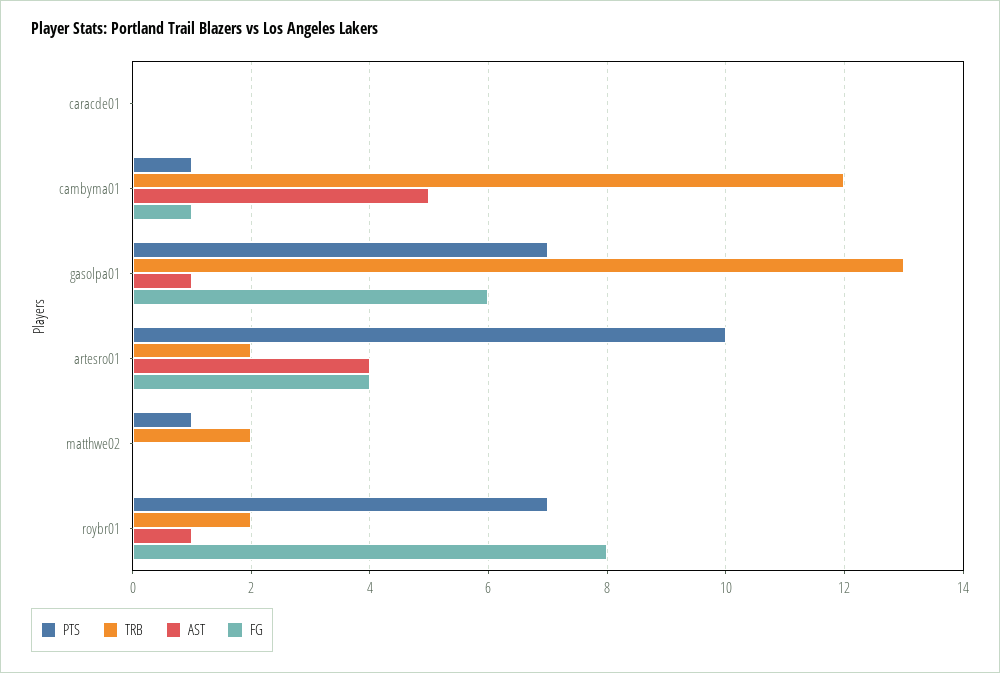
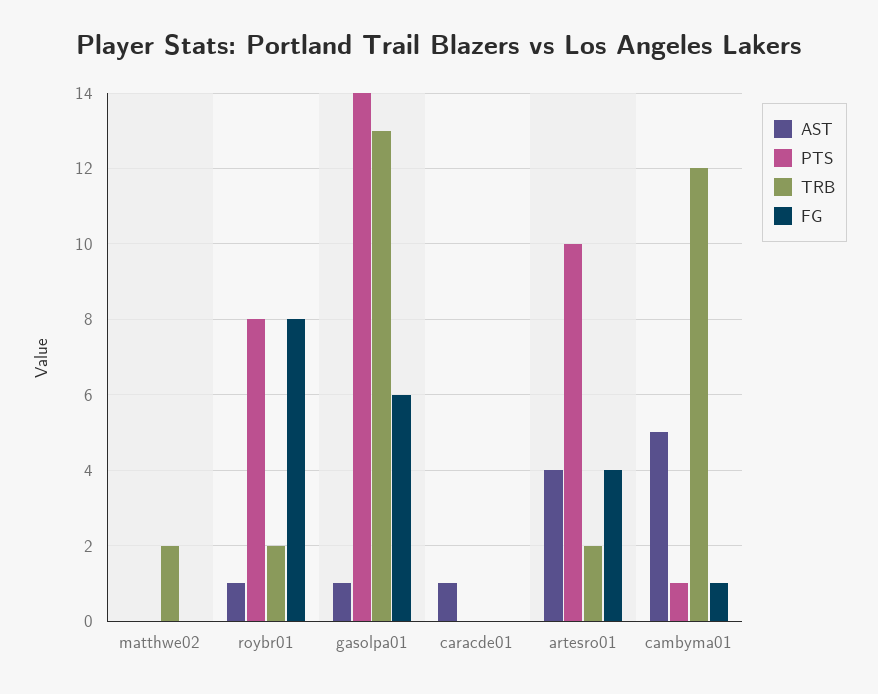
AST, caracde01: 0 -> 1
PTS, gasolpa01: 7 -> 14
PTS, matthwe02: 1 -> 0
PTS, roybr01: 7 -> 8

